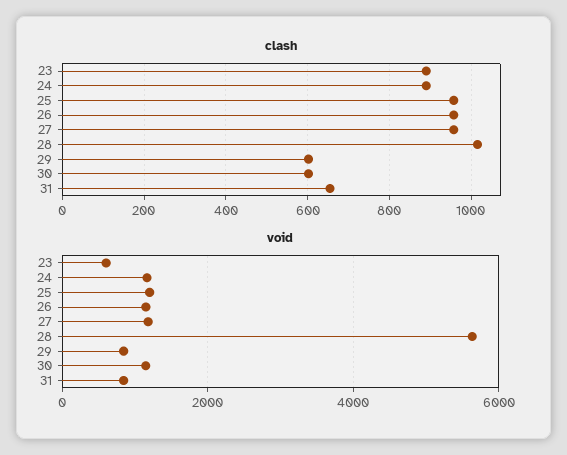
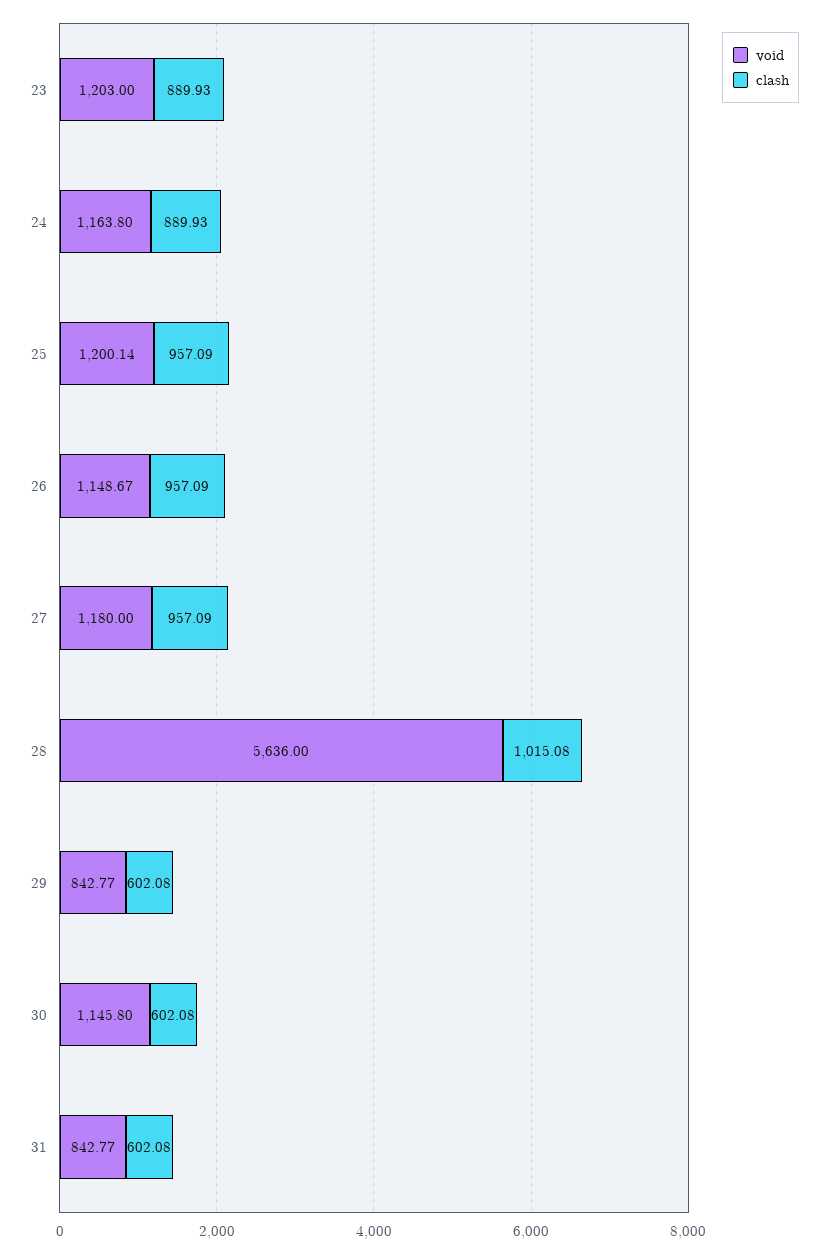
clash, 31: 660 -> 602.08
void, 23: 600 -> 1203

